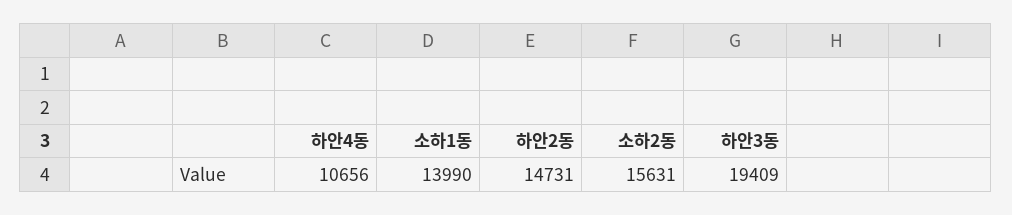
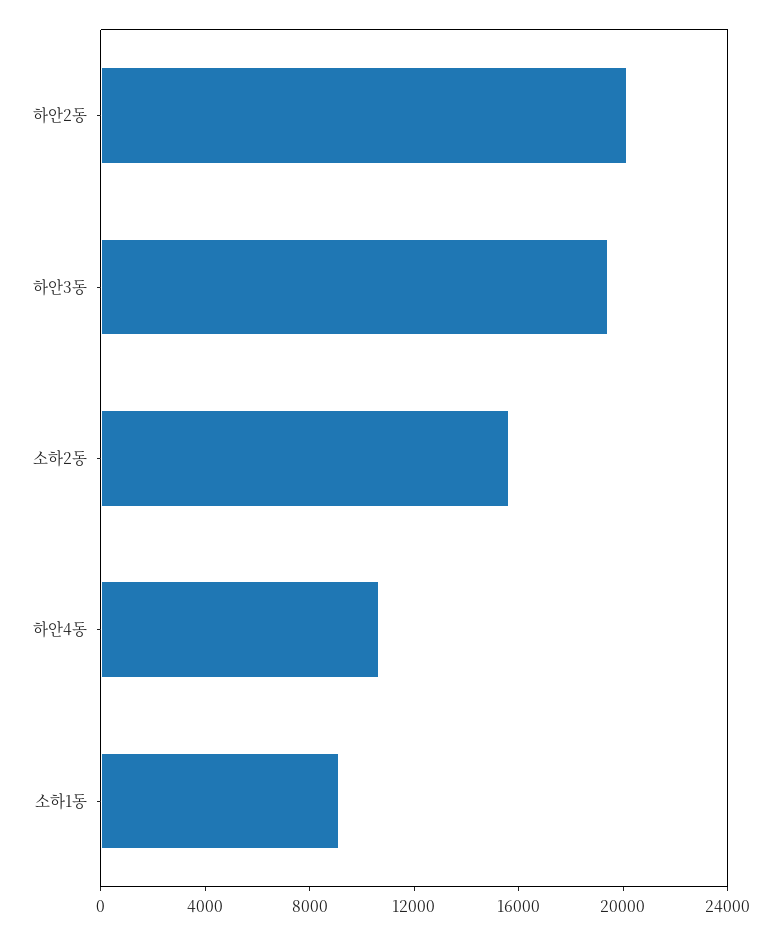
소하1동: 13990 -> 9000
하안2동: 14731 -> 20000

